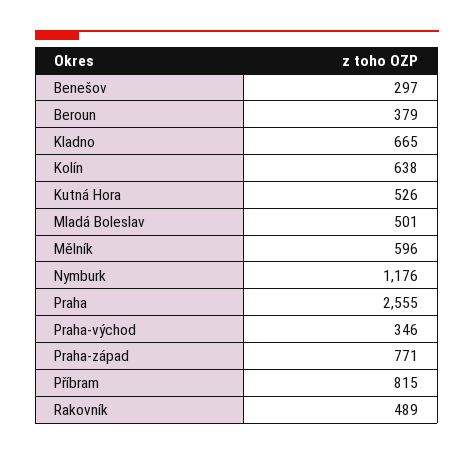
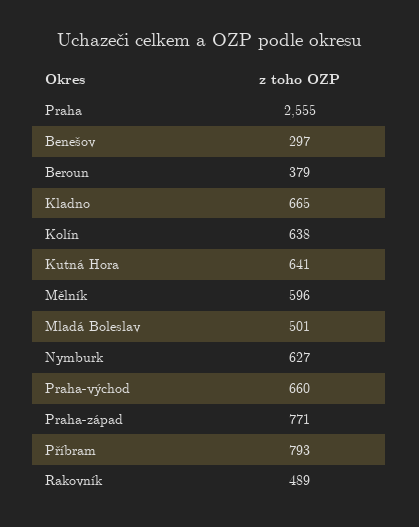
Kutná Hora: 526 -> 641
Nymburk: 1176 -> 627
Praha-východ: 346 -> 660
Příbram: 815 -> 793

